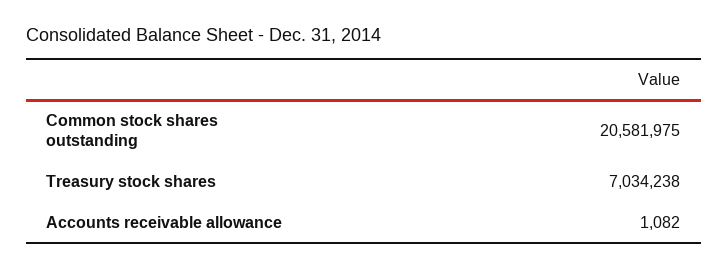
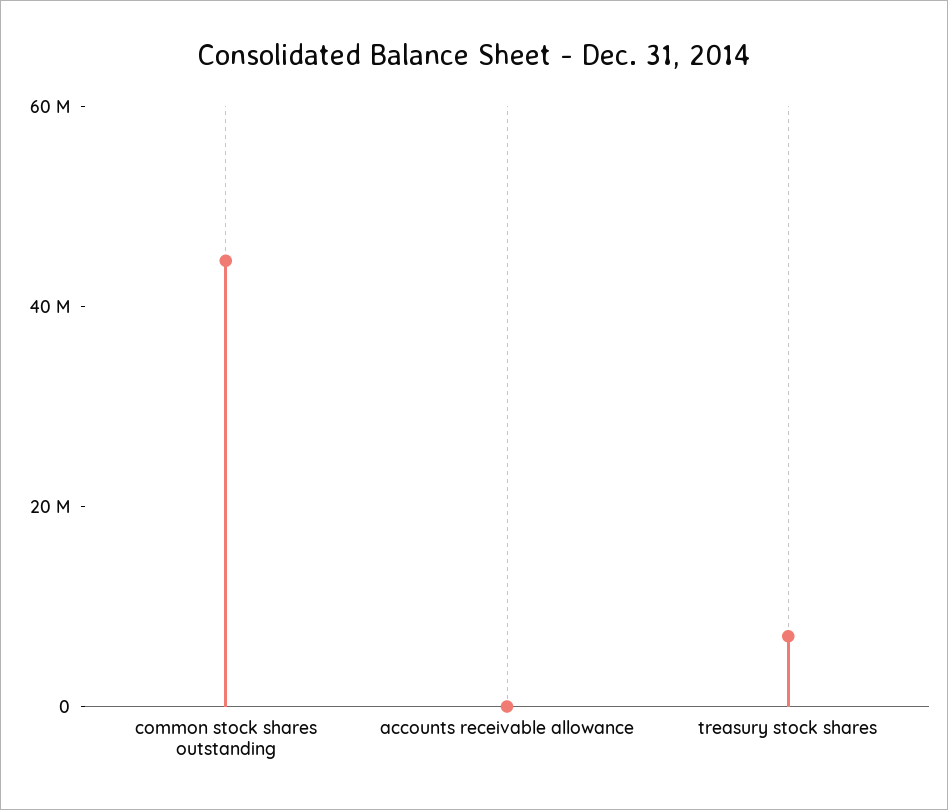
Common stock shares outstanding: 20581975 -> 45000000

